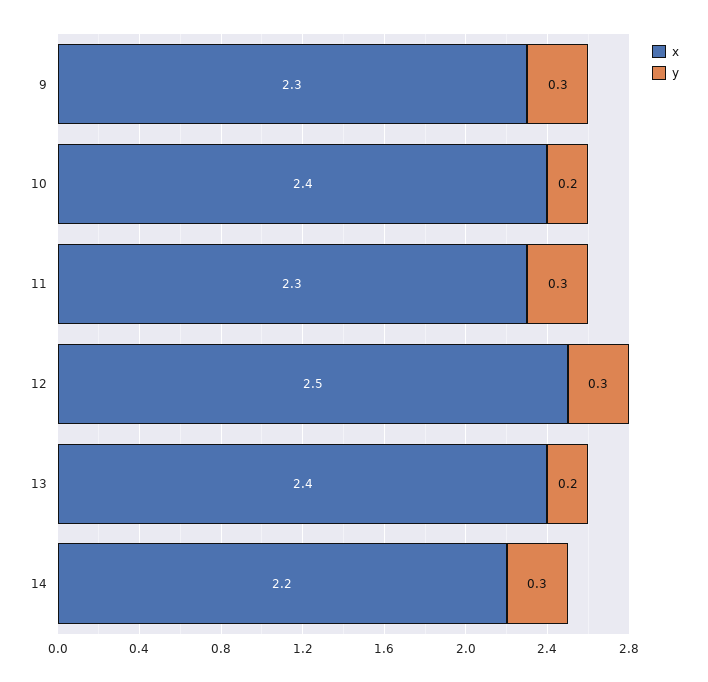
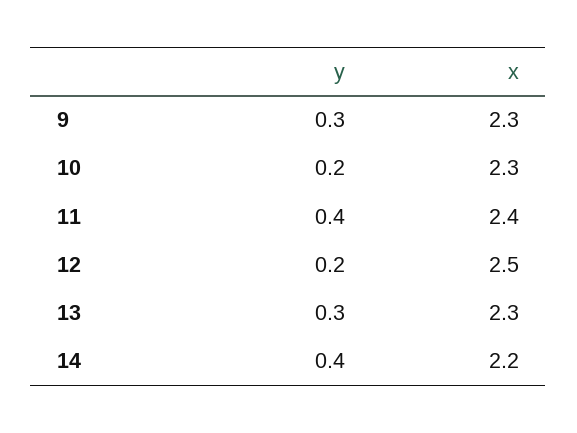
x, 10: 2.4 -> 2.3
x, 11: 2.3 -> 2.4
y, 11: 0.3 -> 0.4
y, 12: 0.3 -> 0.2
x, 13: 2.4 -> 2.3
y, 13: 0.2 -> 0.3
y, 14: 0.3 -> 0.4

